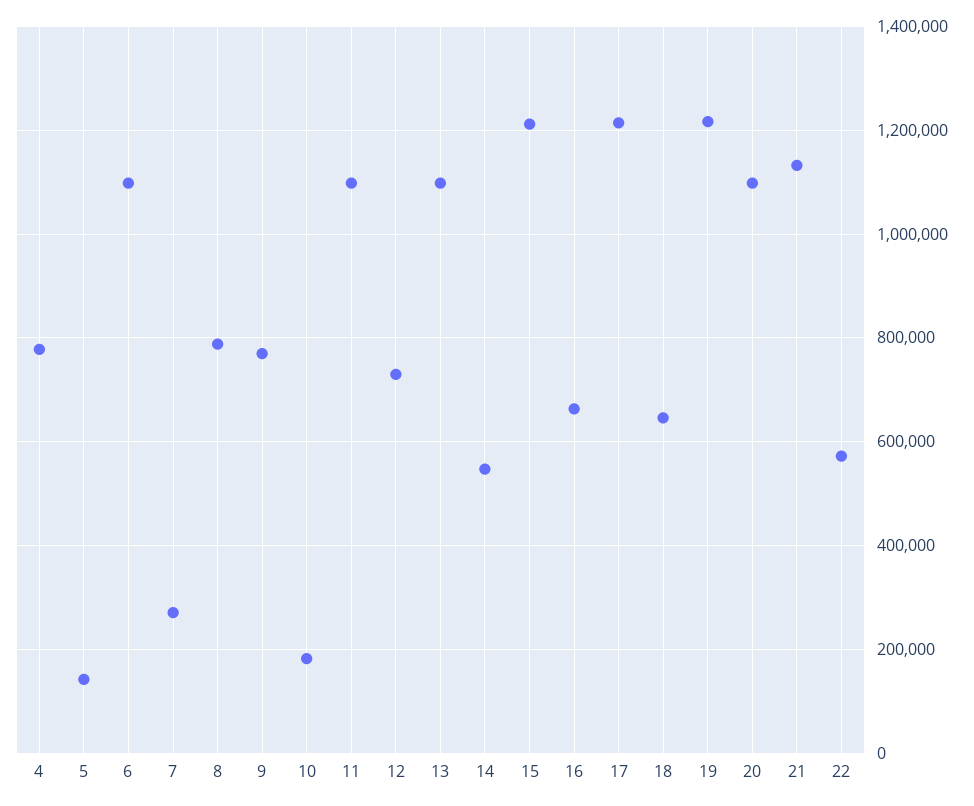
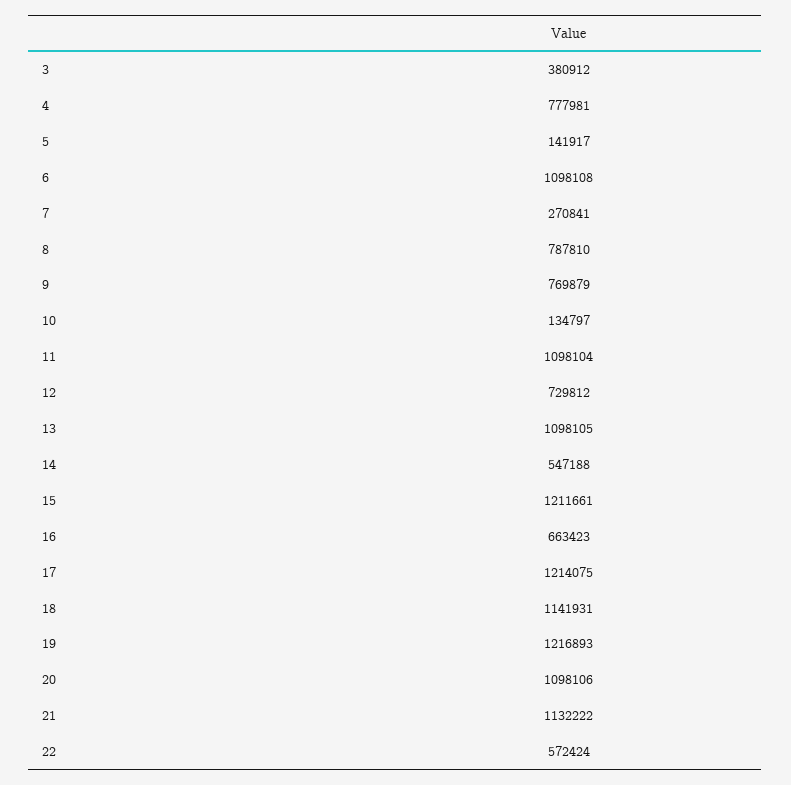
10: 180000 -> 134797
18: 640000 -> 1141931
3: none -> 380912

